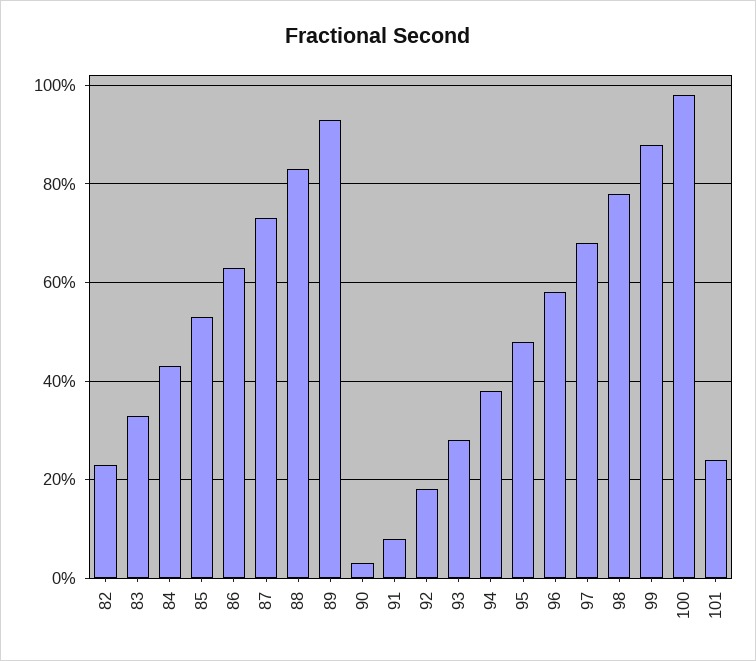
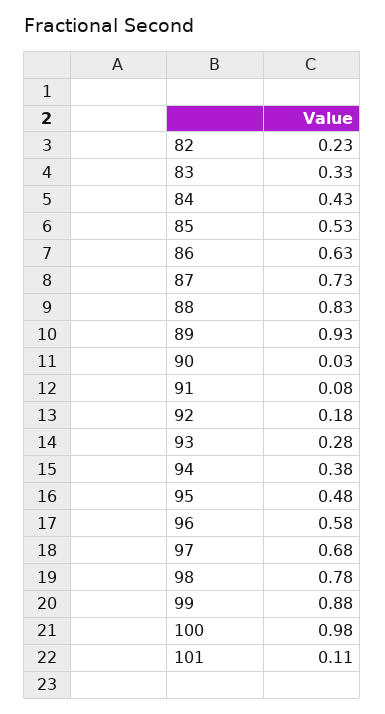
101: 0.25 -> 0.11

